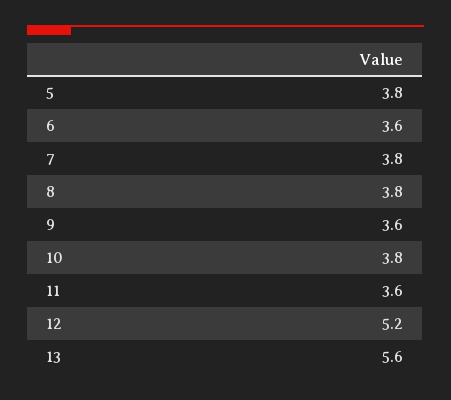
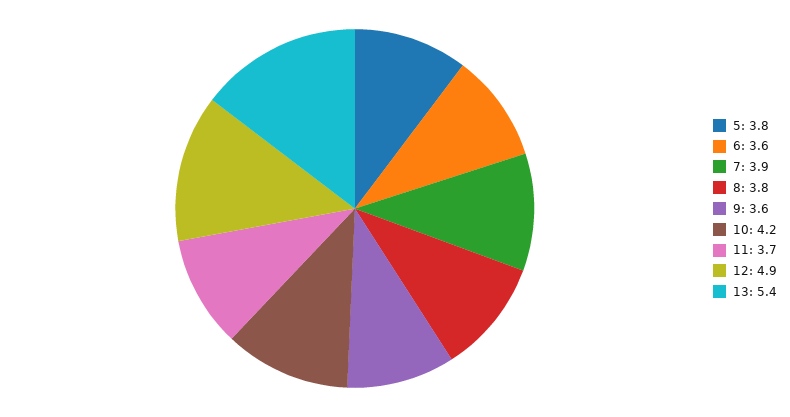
7: 3.8 -> 3.9
10: 3.8 -> 4.2
11: 3.6 -> 3.7
12: 5.2 -> 4.9
13: 5.6 -> 5.4

